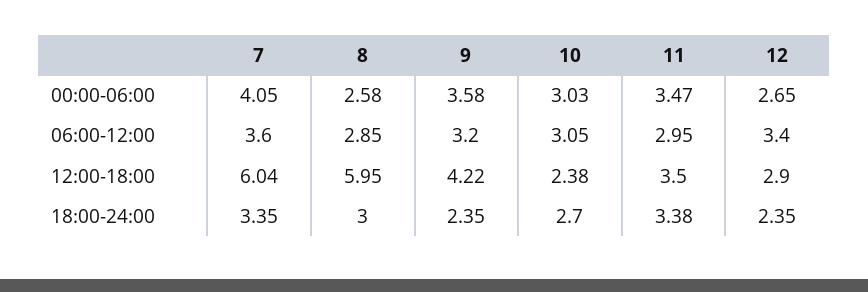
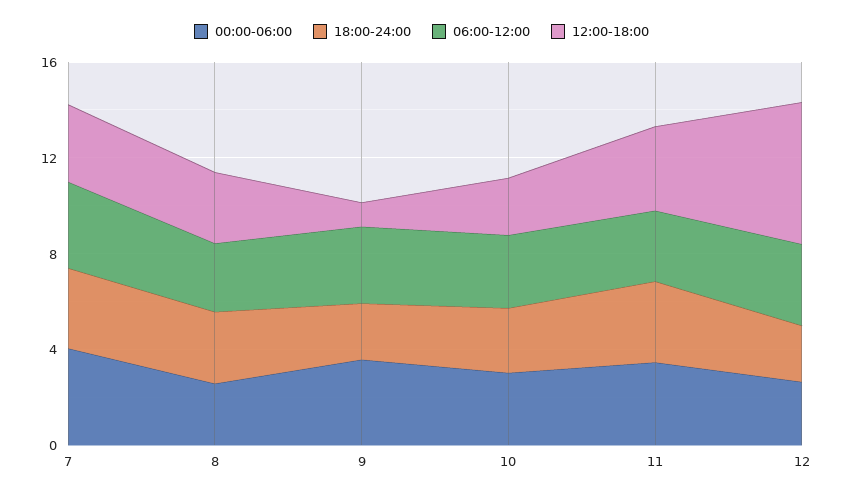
12:00-18:00, 7: 6.04 -> 3
12:00-18:00, 8: 5.95 -> 3
12:00-18:00, 9: 4.22 -> 1
12:00-18:00, 12: 2.9 -> 6

